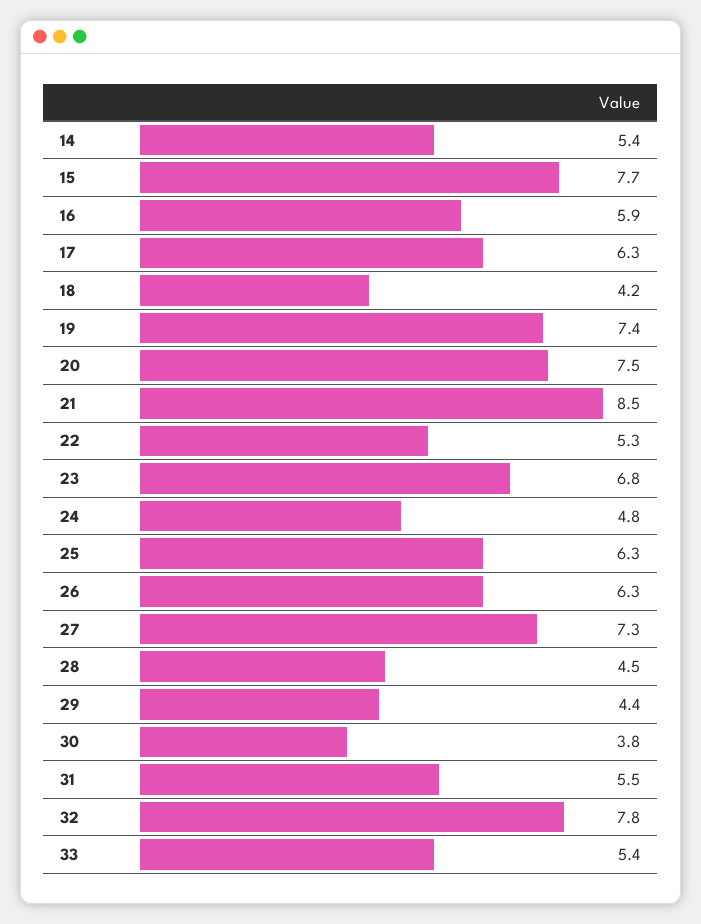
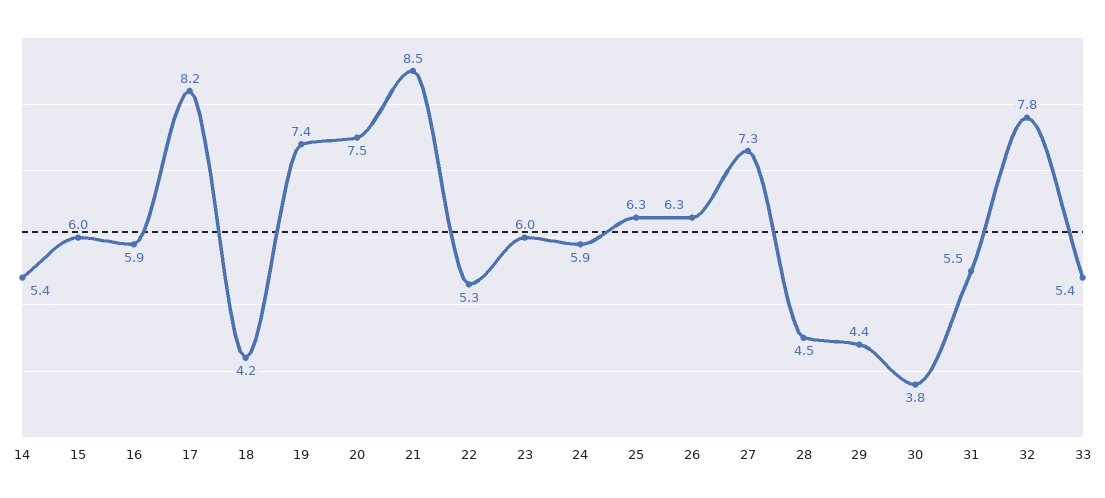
15: 7.7 -> 6
17: 6.3 -> 8.2
23: 6.8 -> 6
24: 4.8 -> 5.9

